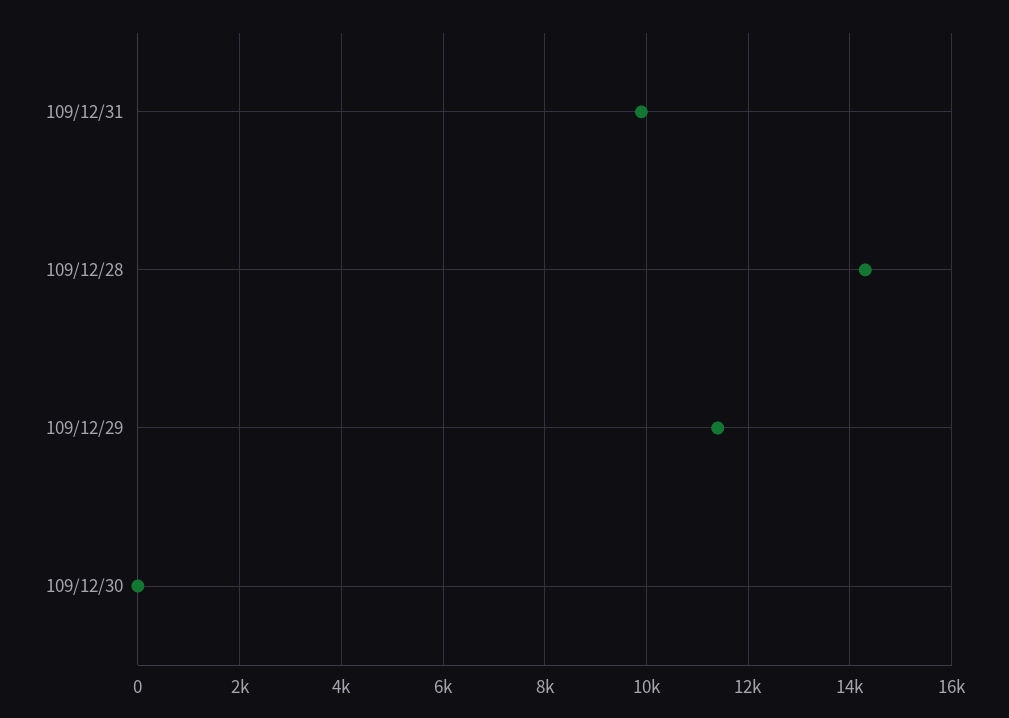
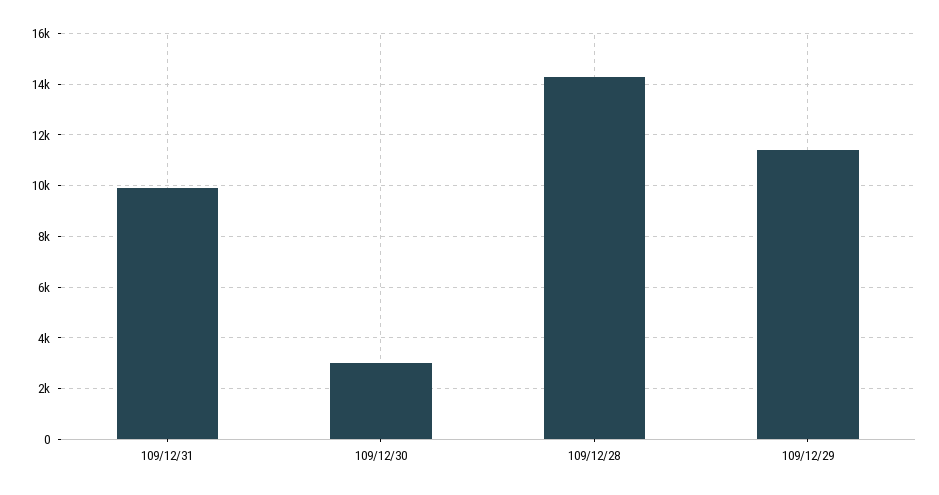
109/12/30: 0 -> 3000

